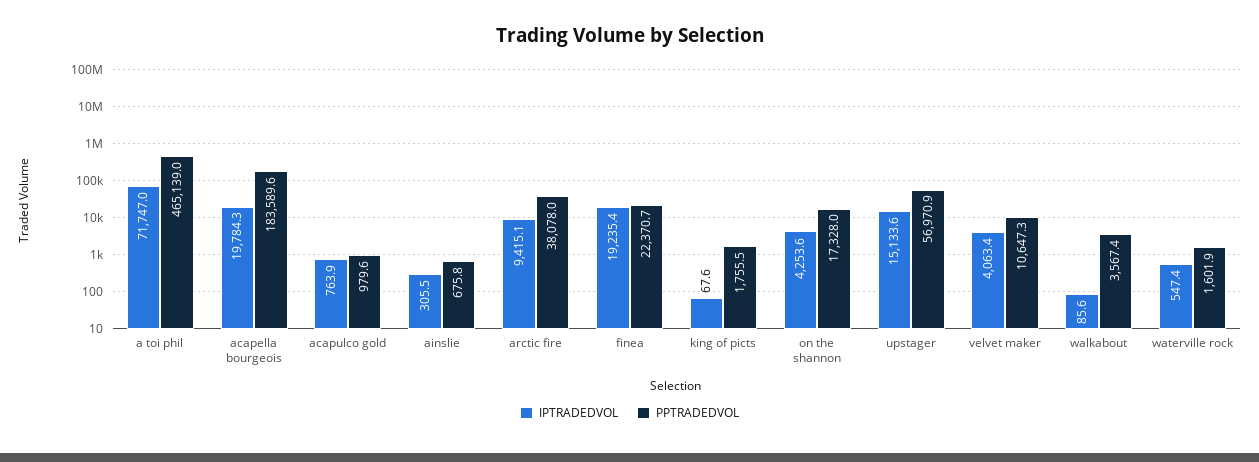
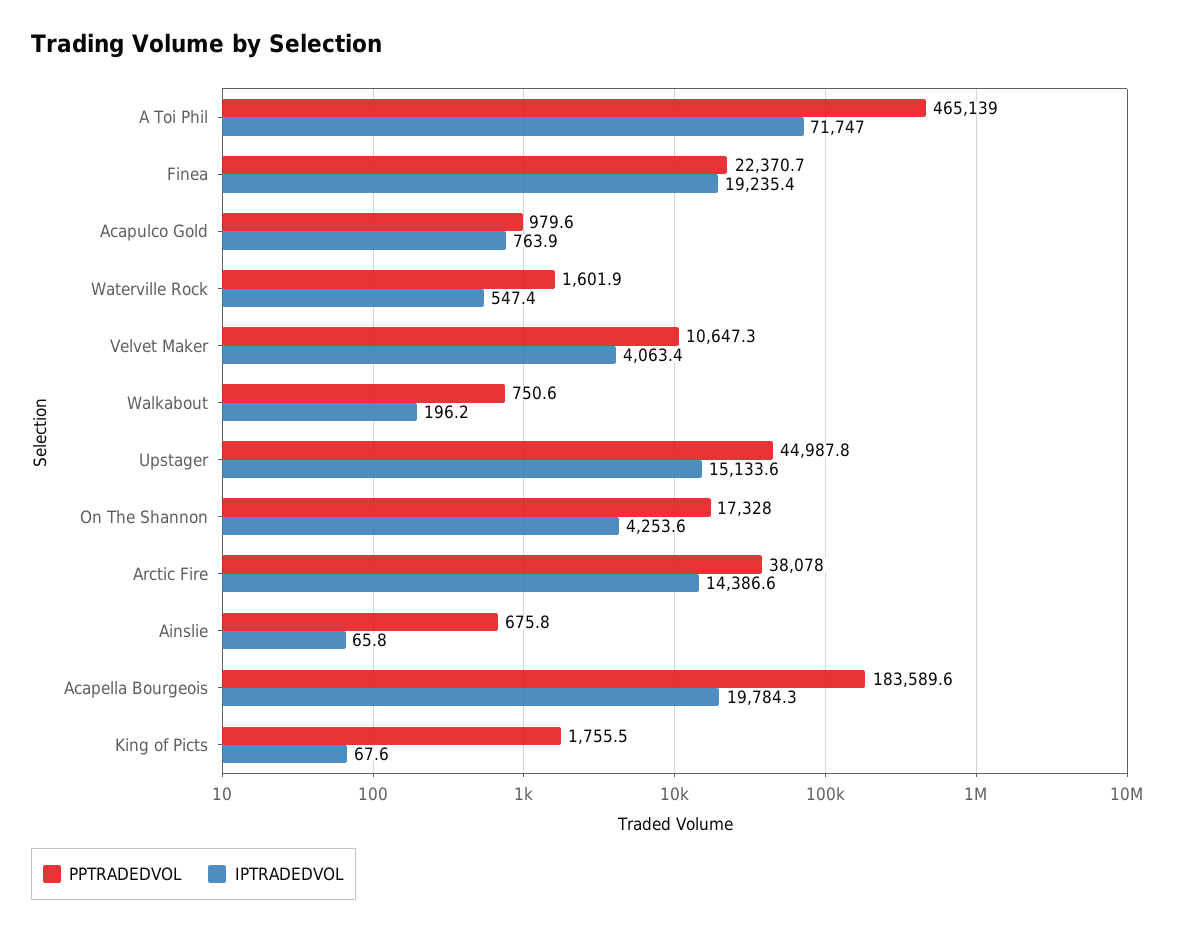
IPTRADEDVOL, ainslie: 305.5 -> 65.8
IPTRADEDVOL, arctic fire: 9415.1 -> 14386.6
PPTRADEDVOL, upstager: 56970.9 -> 44987.8
IPTRADEDVOL, walkabout: 85.6 -> 196.2
PPTRADEDVOL, walkabout: 3567.4 -> 750.6

